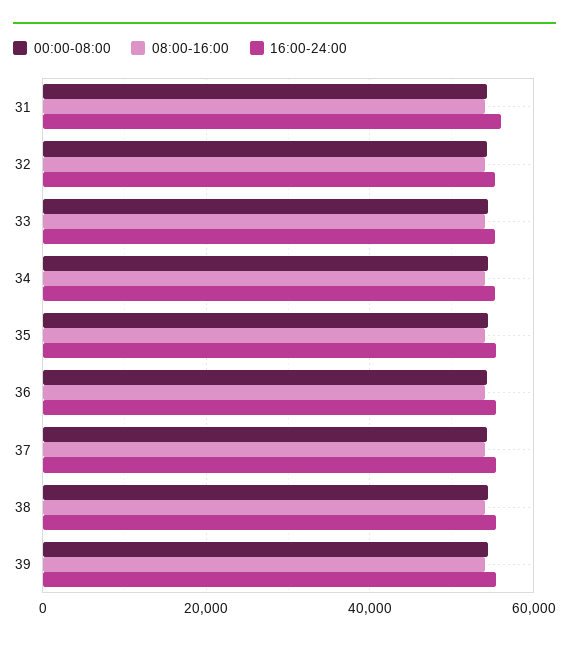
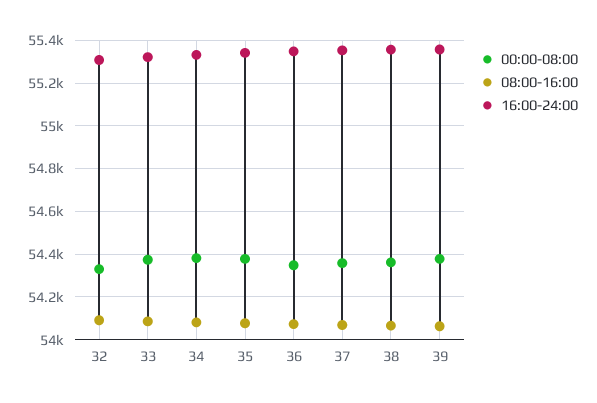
00:00-08:00, 31: 54000 -> none
08:00-16:00, 31: 54000 -> none
16:00-24:00, 31: 56000 -> none

